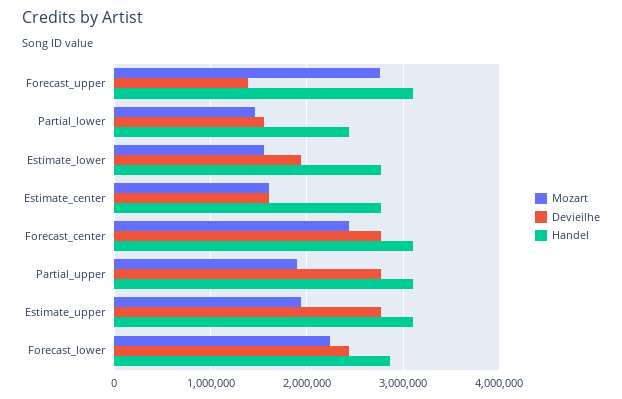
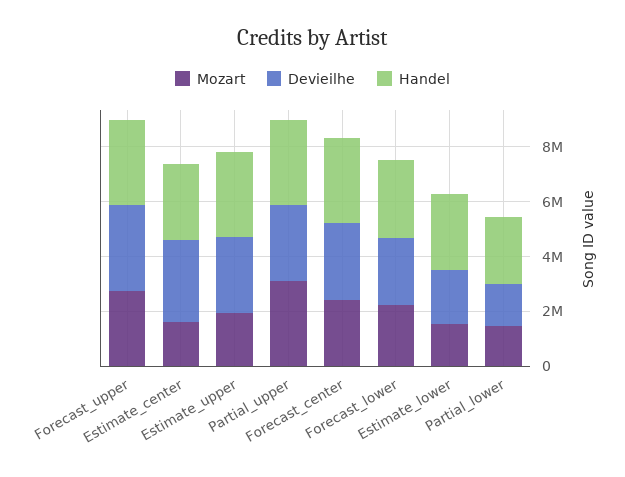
Devieilhe, Forecast_upper: 1400000 -> 3000000
Devieilhe, Estimate_center: 1600000 -> 3000000
Mozart, Partial_upper: 1900000 -> 3000000

